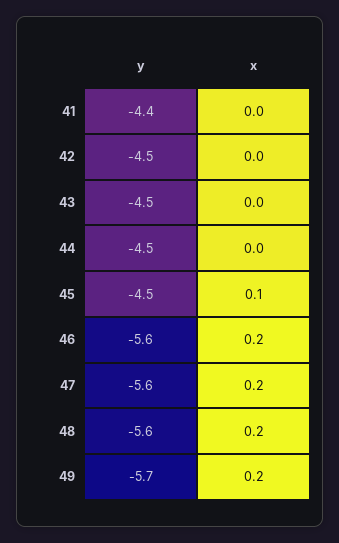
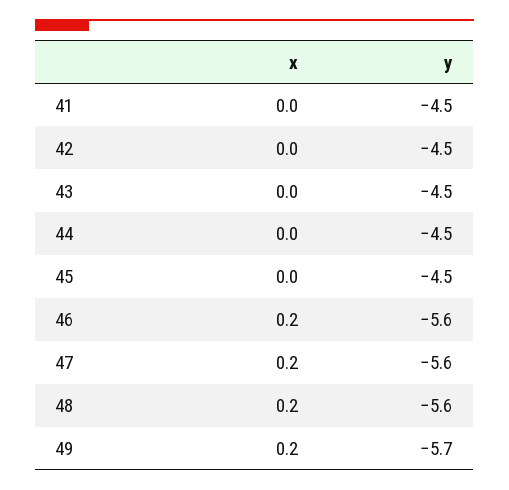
y, 41: -4.4 -> -4.5
x, 45: 0.1 -> 0

